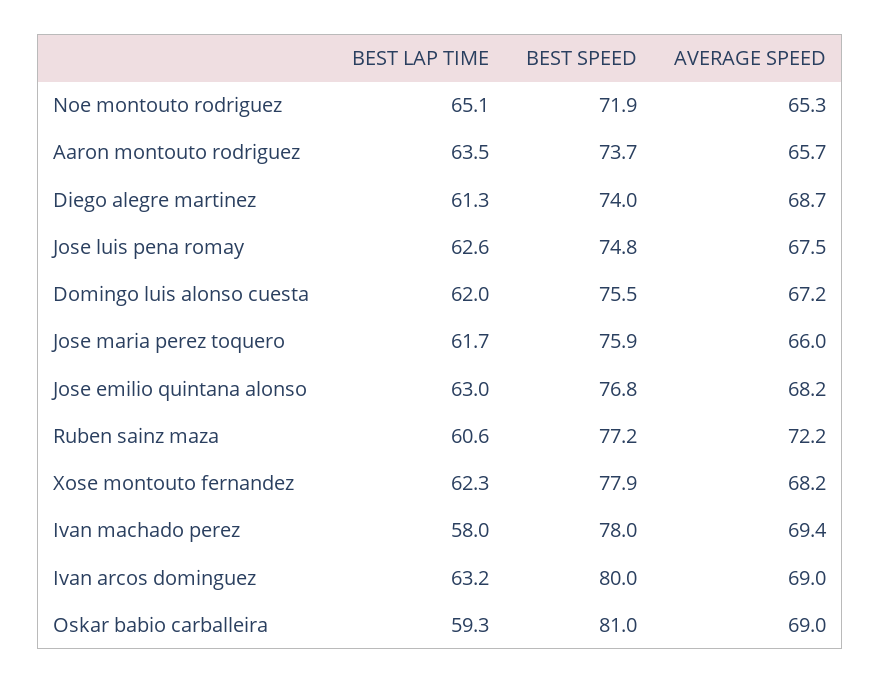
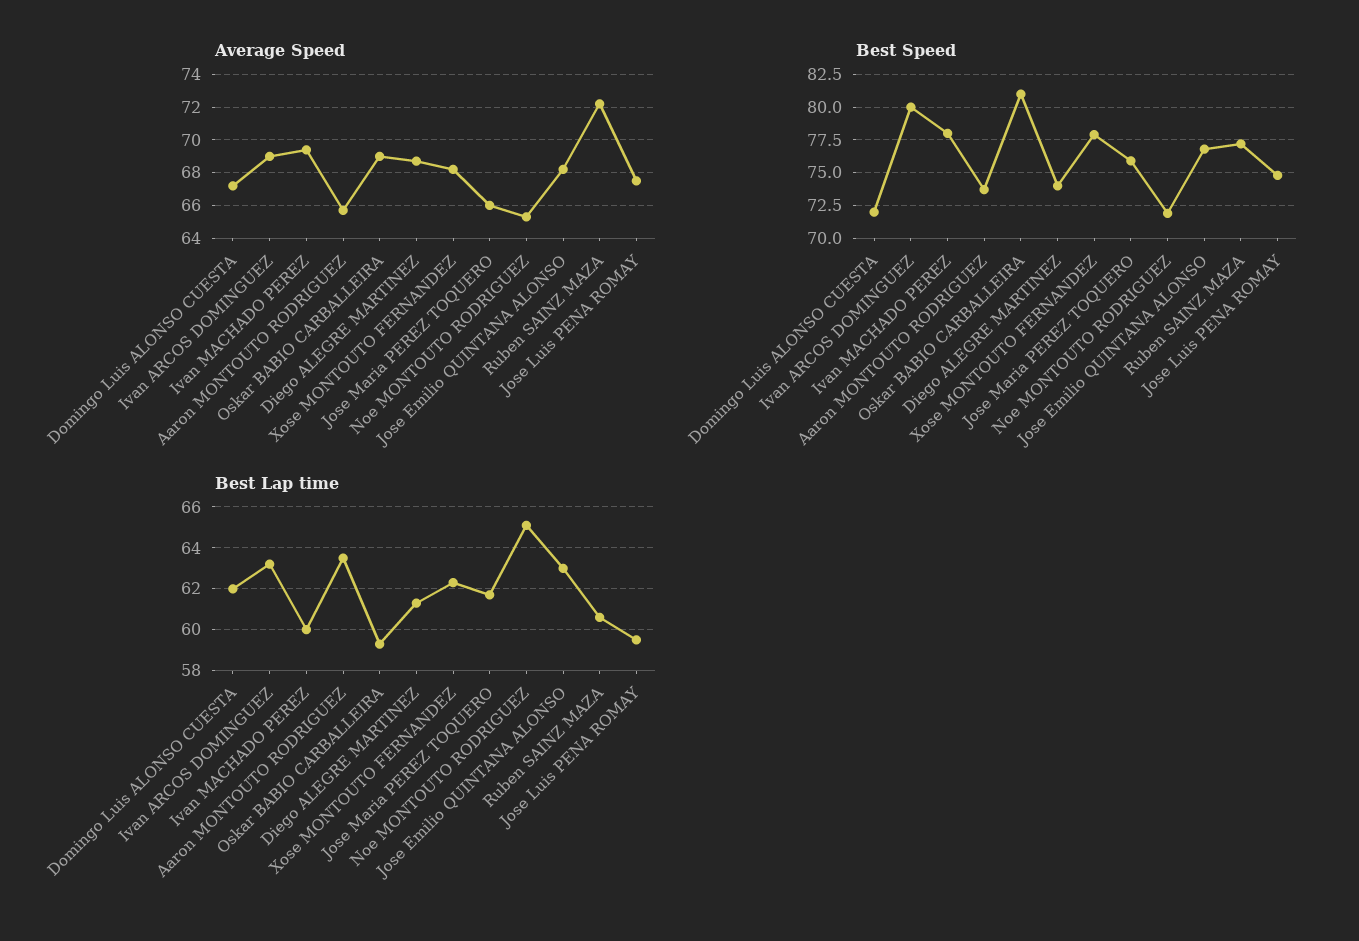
BEST LAP TIME, Jose luis pena romay: 62.6 -> 59.5
BEST SPEED, Domingo luis alonso cuesta: 75.5 -> 72
BEST LAP TIME, Ivan machado perez: 58 -> 60

